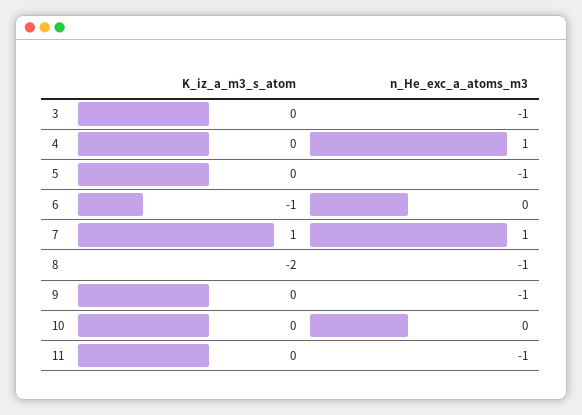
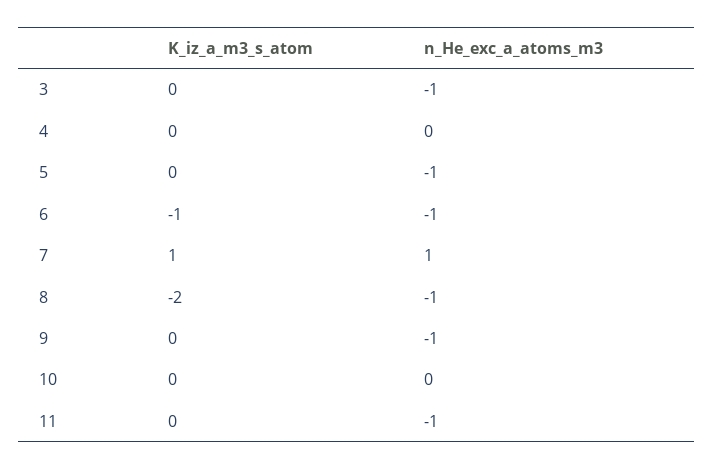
n_He_exc_a_atoms_m3, 4: 1 -> 0
n_He_exc_a_atoms_m3, 6: 0 -> -1

